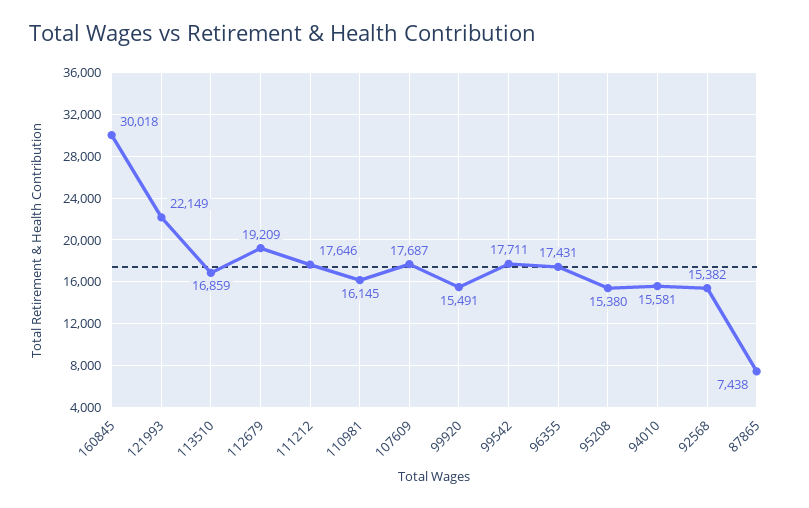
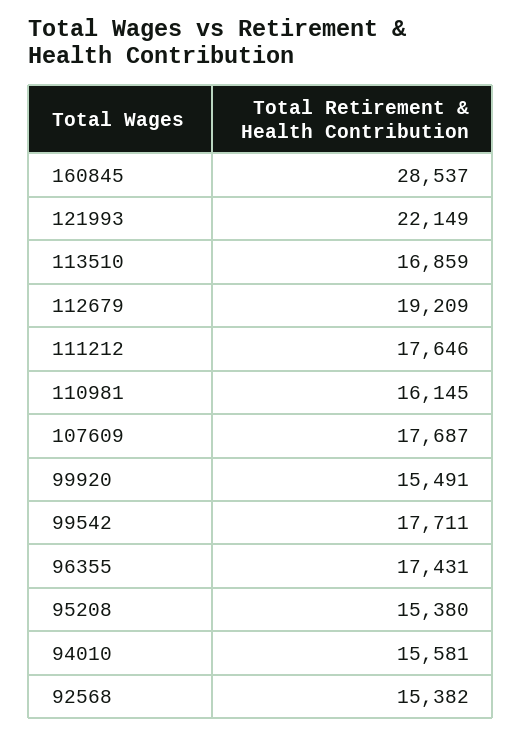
160845: 30018 -> 28537
87865: 7438 -> none

